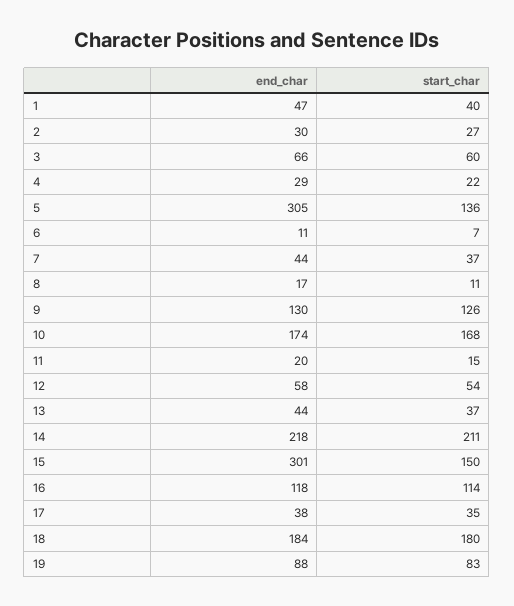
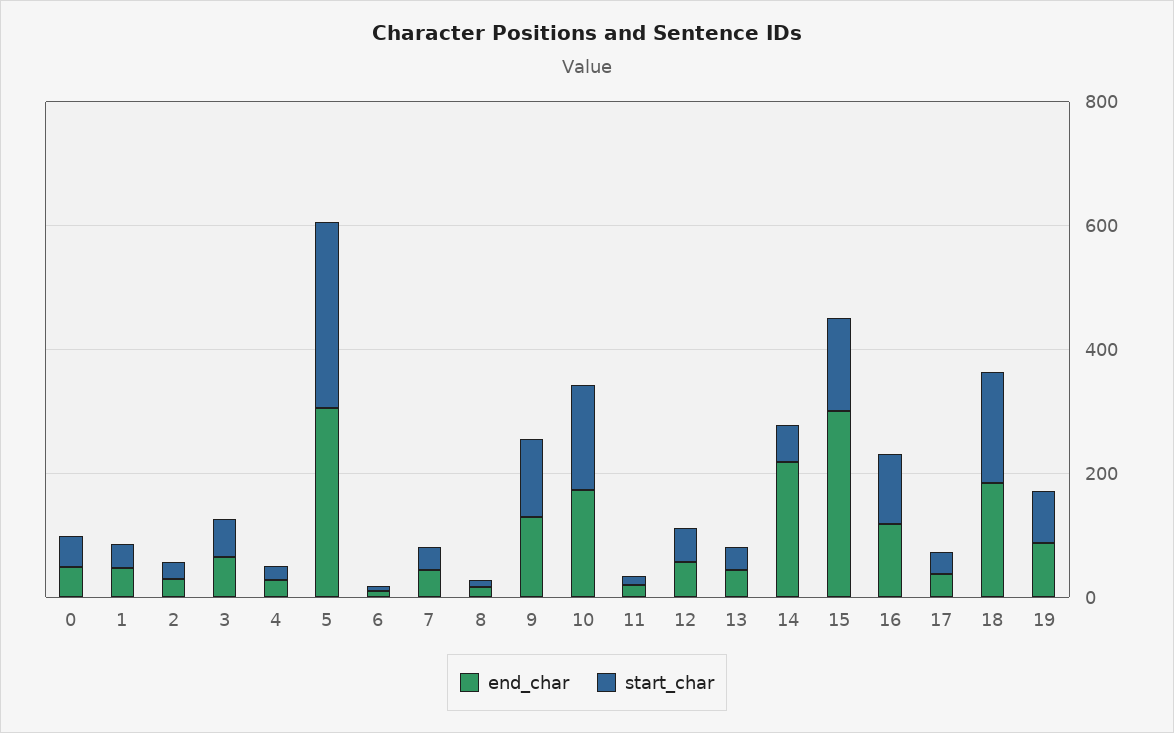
start_char, 5: 136 -> 300
start_char, 14: 211 -> 50
end_char, 0: none -> 50
start_char, 0: none -> 50

